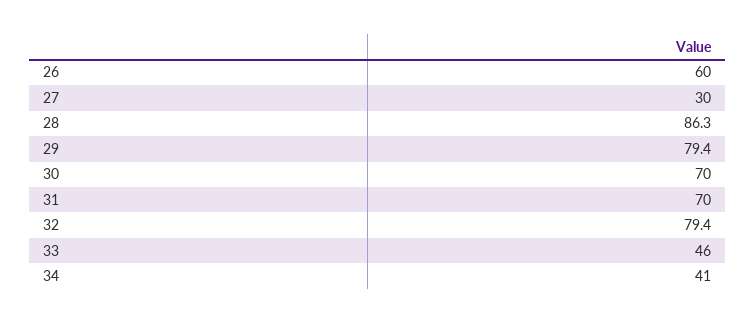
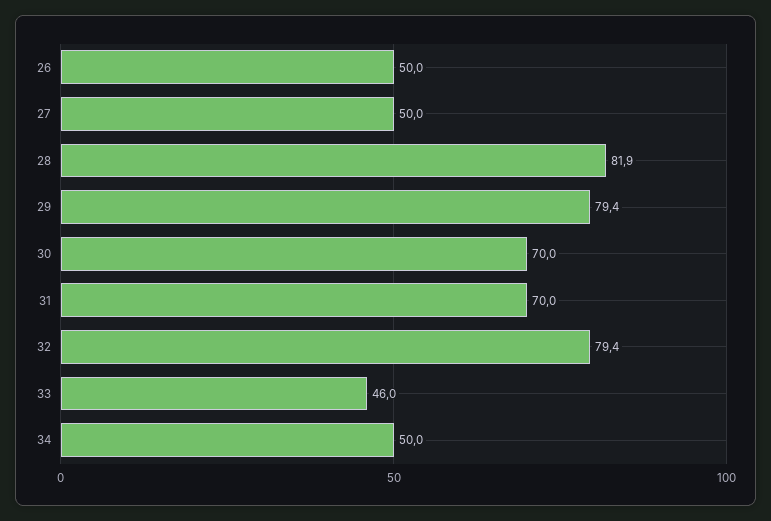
26: 60 -> 50
27: 30 -> 50
28: 86.3 -> 81.9
34: 41 -> 50

